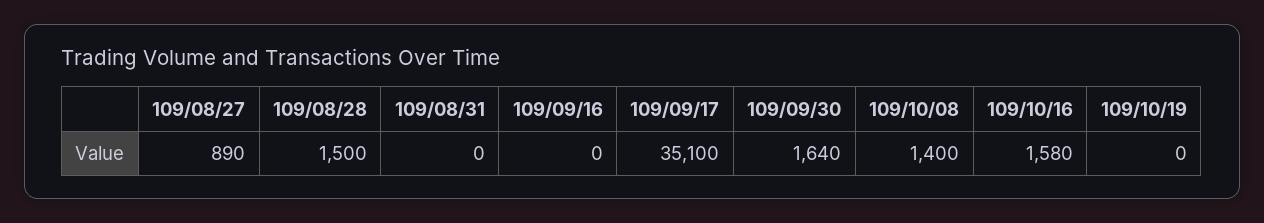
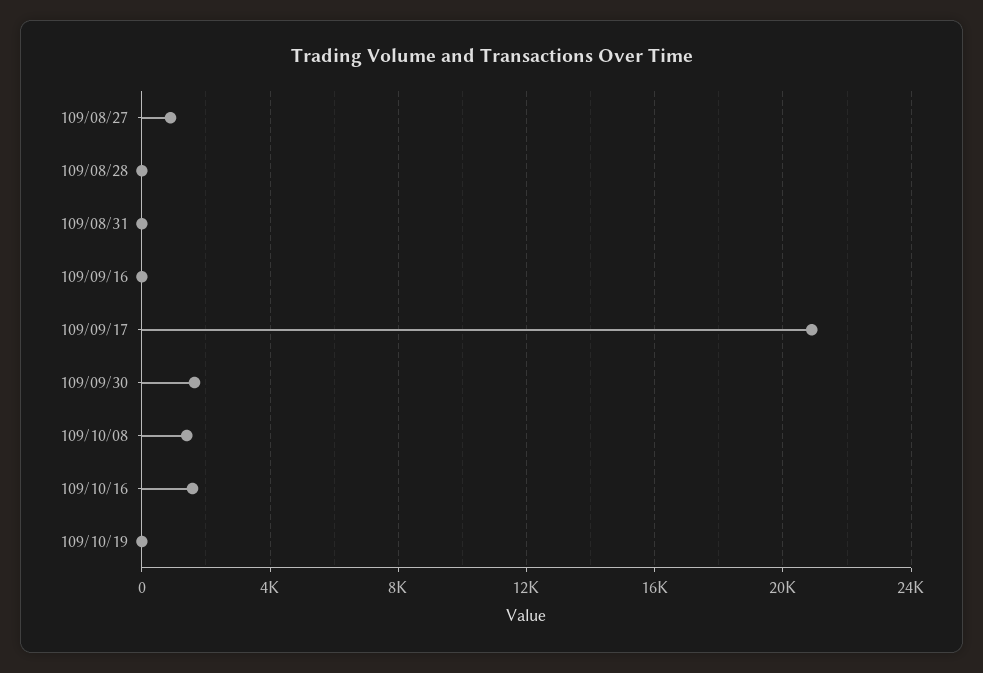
109/08/28: 1500 -> 0
109/09/17: 35100 -> 21000

